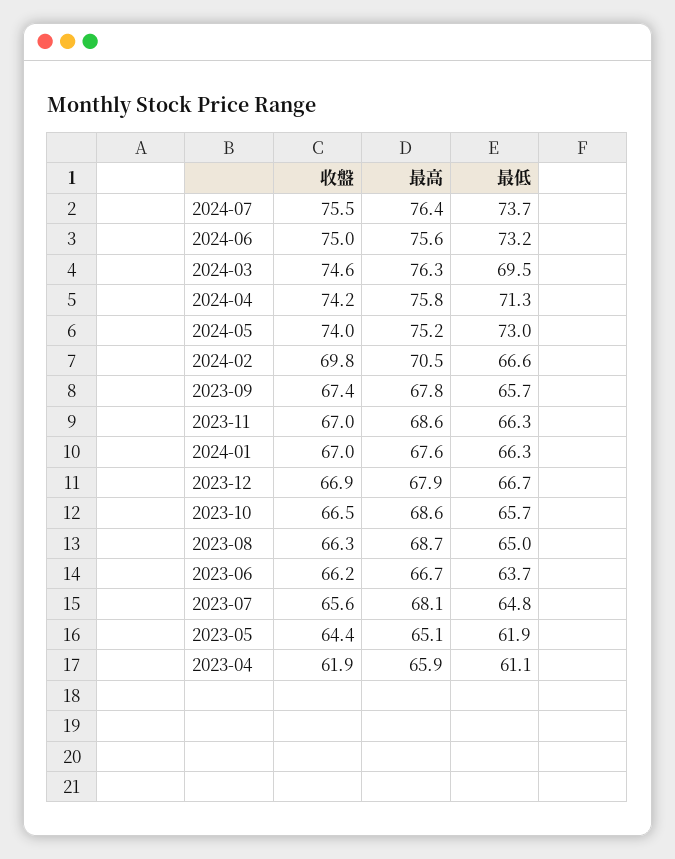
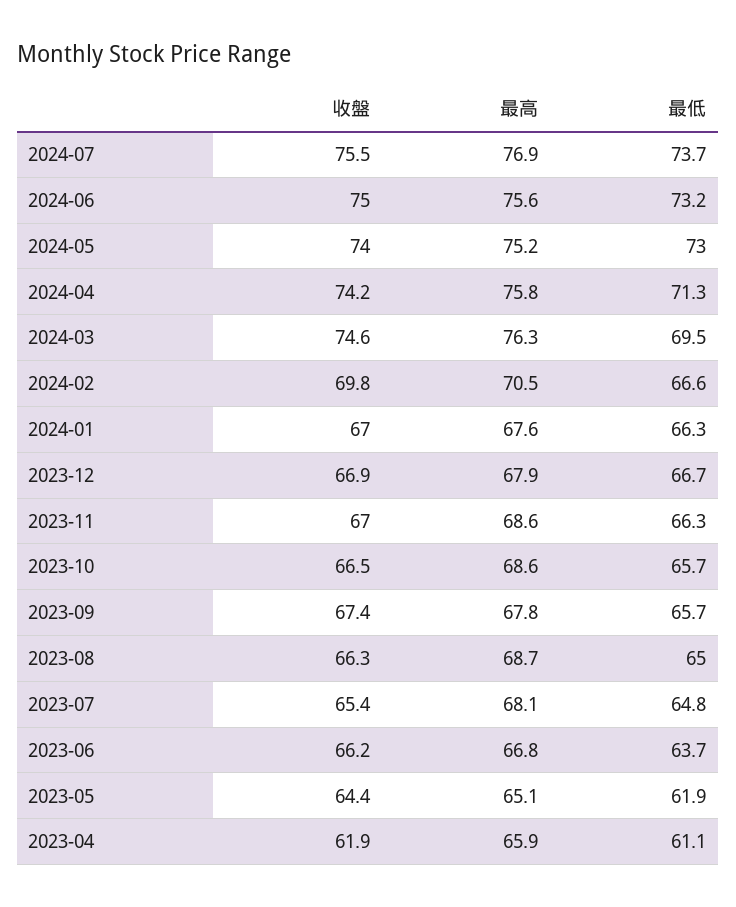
最高, 2024-07: 76.4 -> 76.9
最高, 2023-06: 66.7 -> 66.8
收盤, 2023-07: 65.6 -> 65.4

